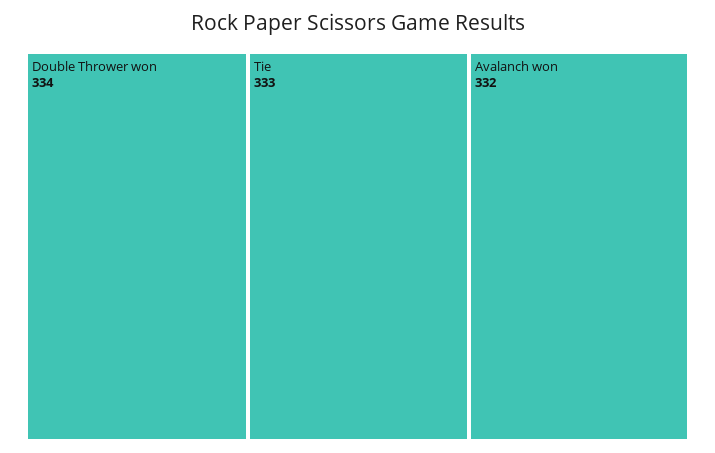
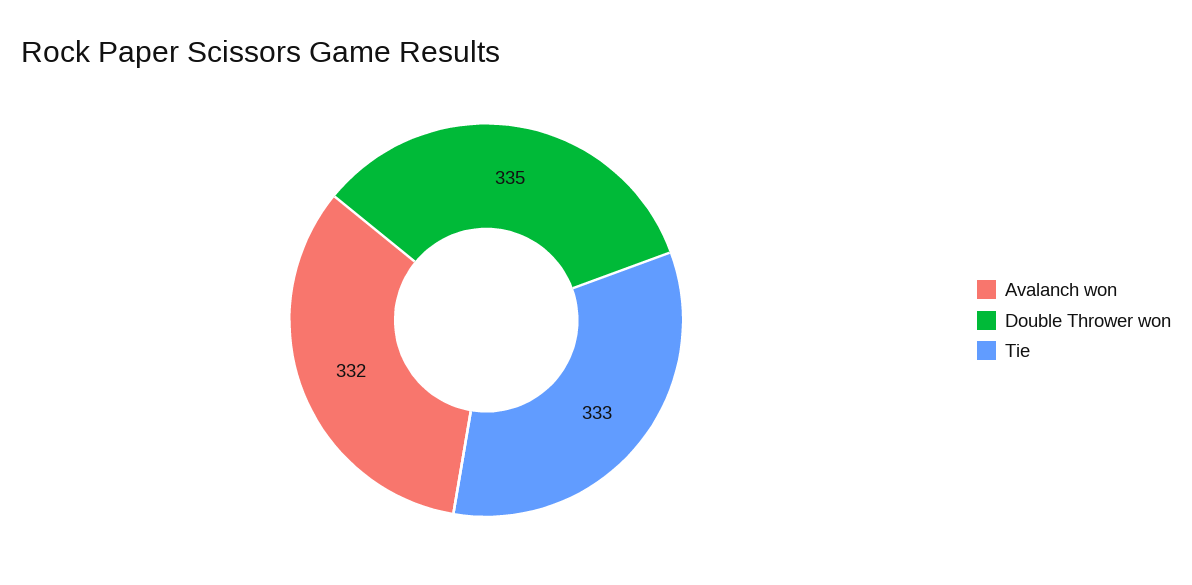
Double Thrower won: 334 -> 335

